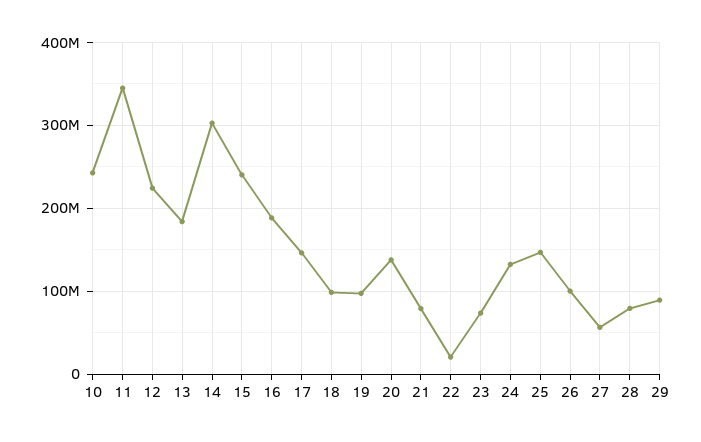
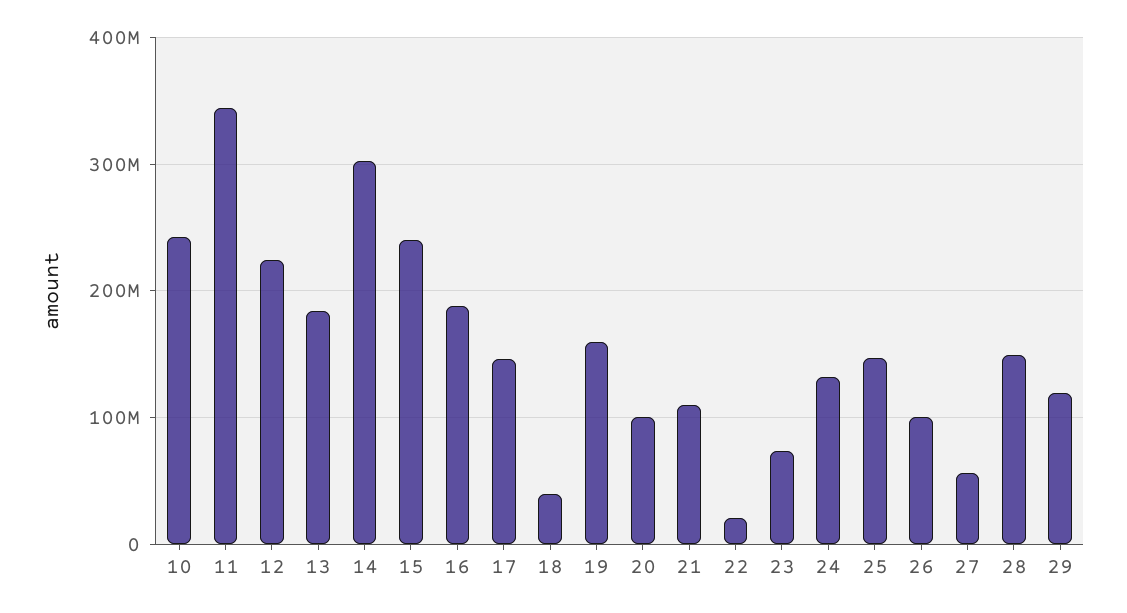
18: 100000000 -> 40000000
19: 100000000 -> 160000000
20: 140000000 -> 100000000
21: 80000000 -> 110000000
28: 80000000 -> 150000000
29: 90000000 -> 120000000

